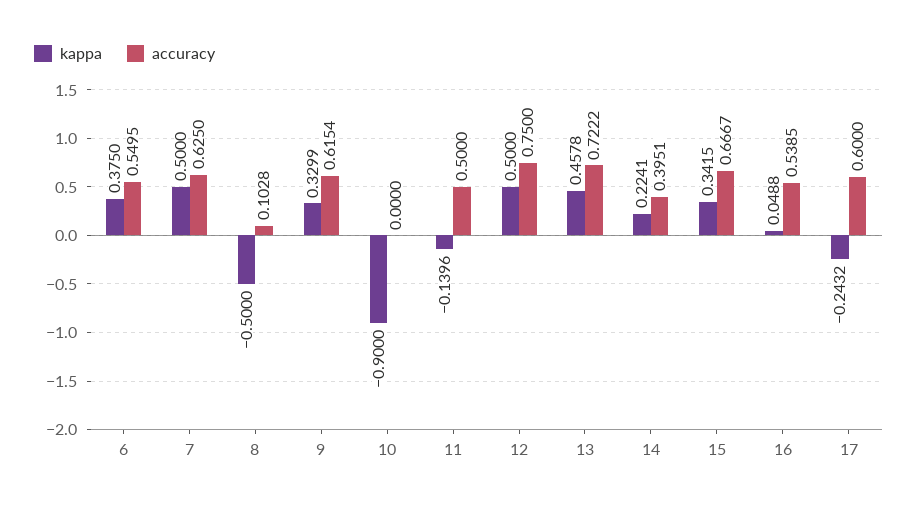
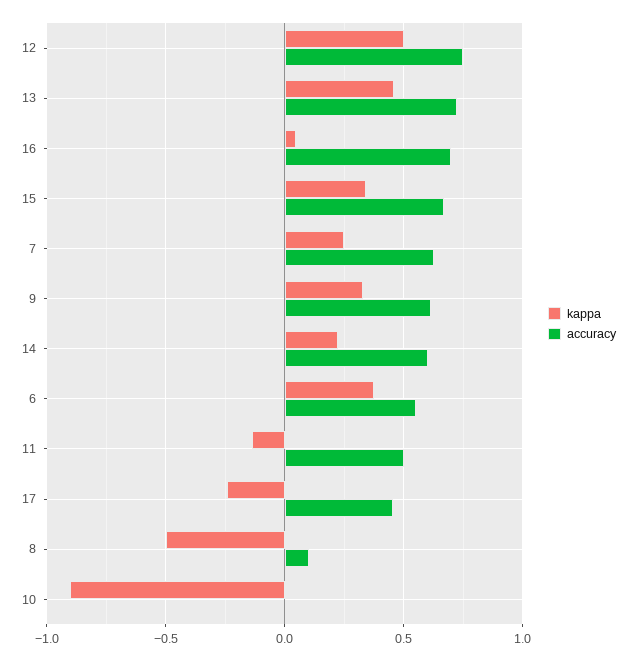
kappa, 7: 0.5 -> 0.25
accuracy, 14: 0.3951 -> 0.6
accuracy, 16: 0.5385 -> 0.7
accuracy, 17: 0.6 -> 0.45

